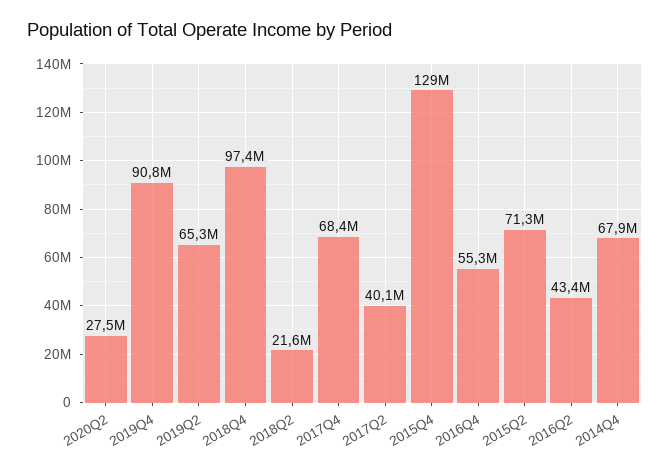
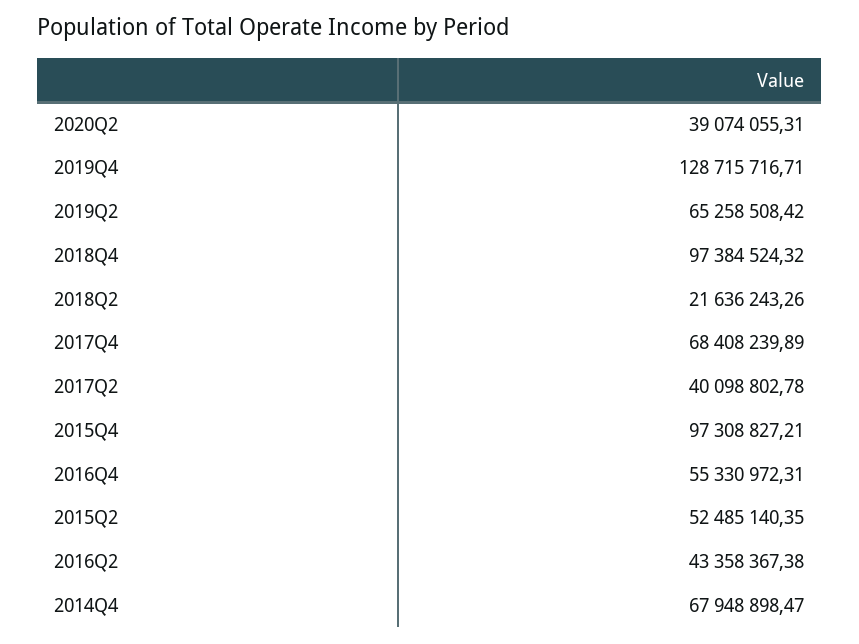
2020Q2: 27500000 -> 39074055.31
2019Q4: 90800000 -> 128715716.71
2015Q4: 129000000 -> 97308827.21
2015Q2: 71300000 -> 52485140.35

